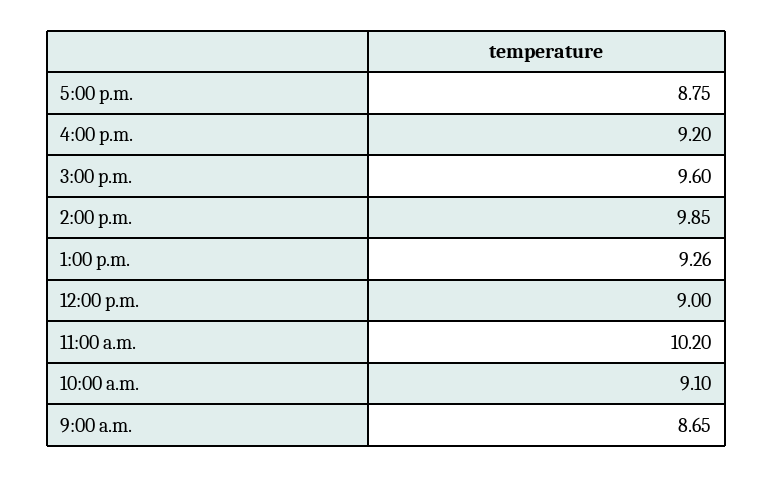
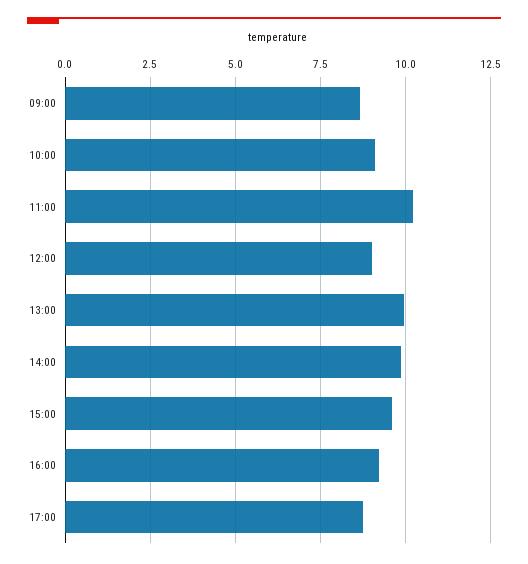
1:00 p.m.: 9.26 -> 10

